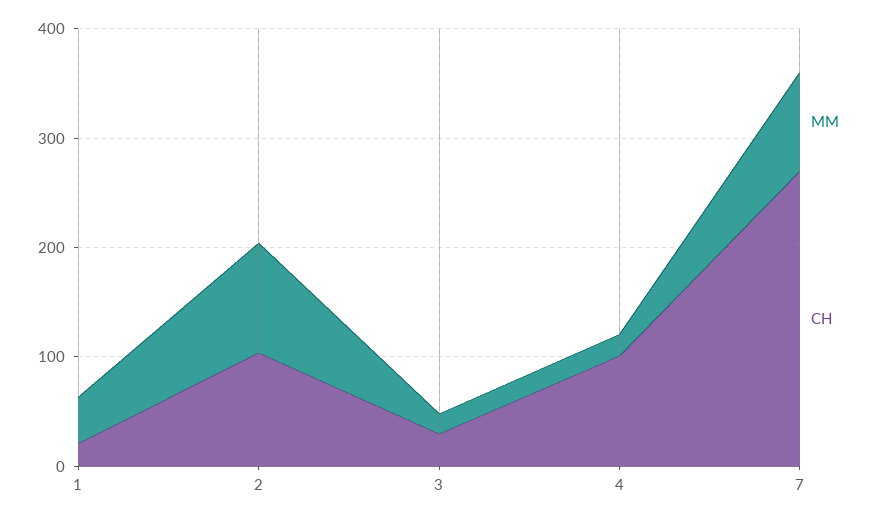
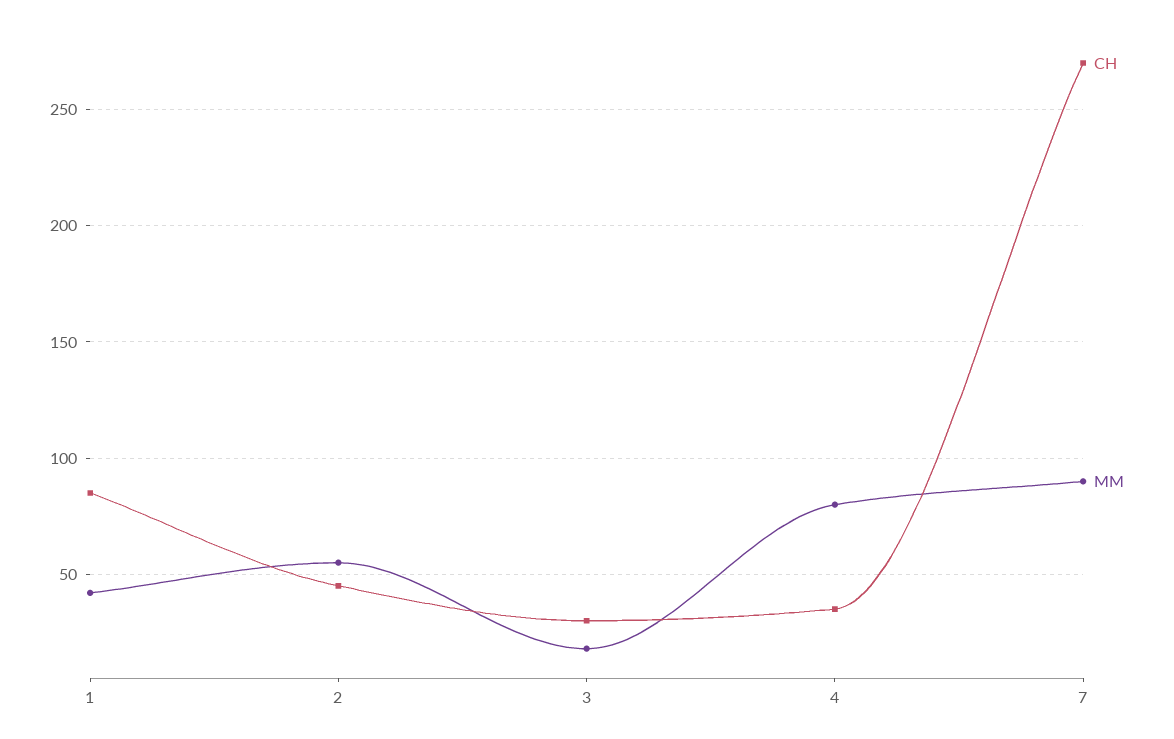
CH, 1: 20 -> 85
MM, 2: 100 -> 55
CH, 2: 100 -> 45
MM, 4: 20 -> 80
CH, 4: 100 -> 35

